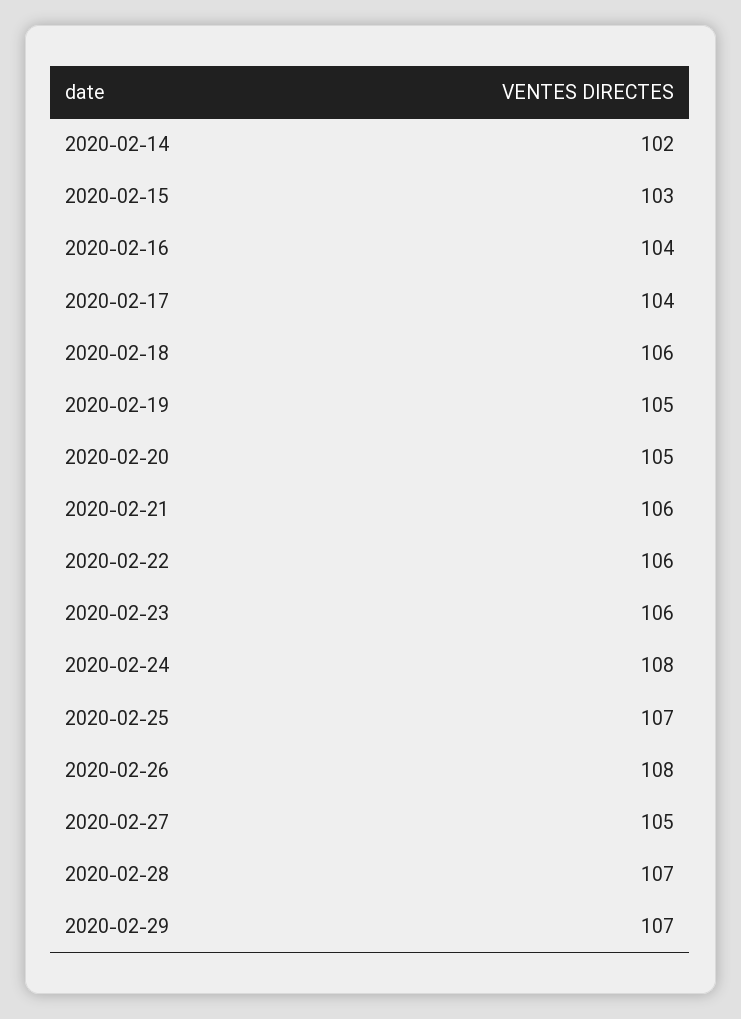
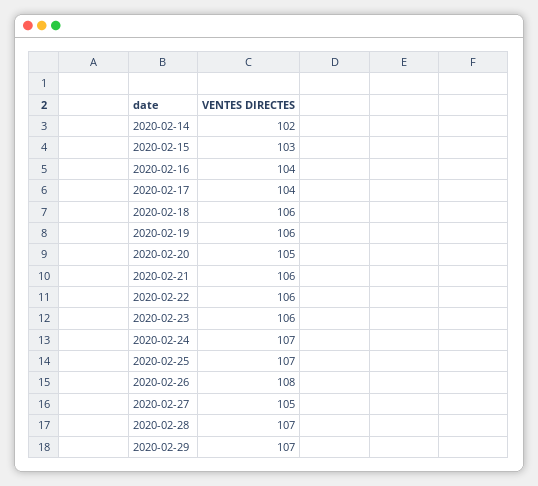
2020-02-19: 105 -> 106
2020-02-24: 108 -> 107

